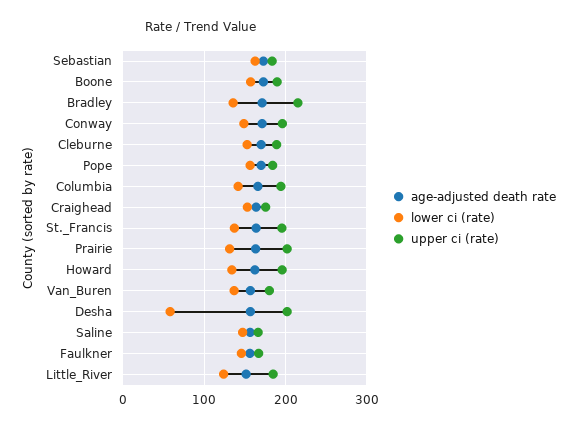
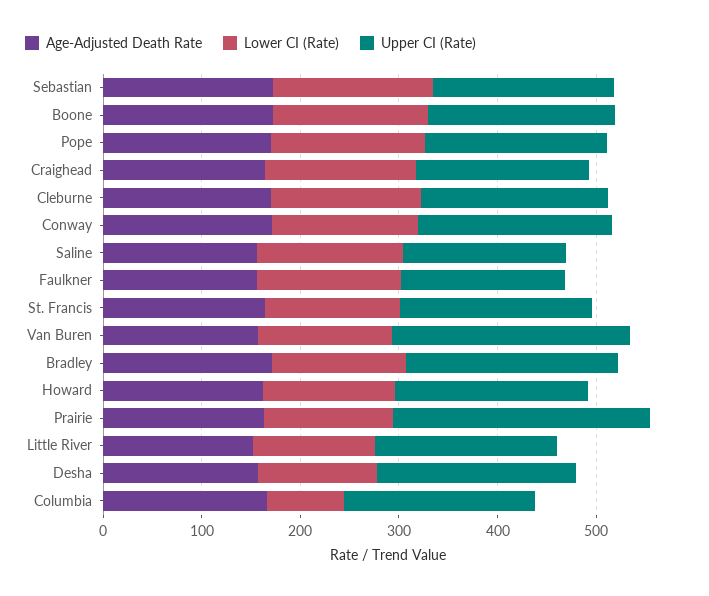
lower ci (rate), Columbia: 140 -> 80
upper ci (rate), Prairie: 200 -> 260
upper ci (rate), Van_Buren: 180 -> 240
lower ci (rate), Desha: 60 -> 120

